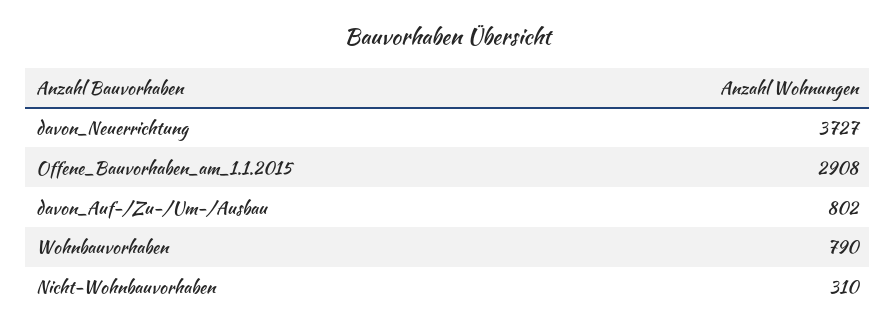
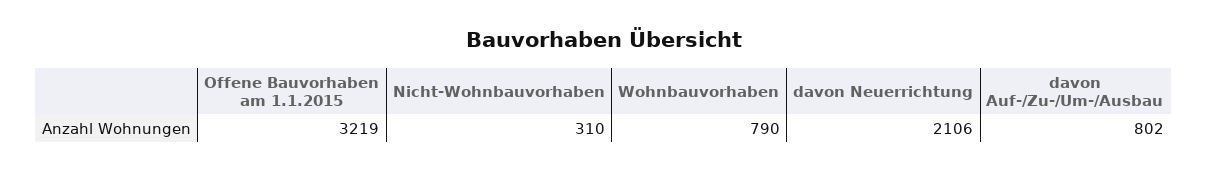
davon_Neuerrichtung: 3727 -> 2106
Offene_Bauvorhaben_am_1.1.2015: 2908 -> 3219

